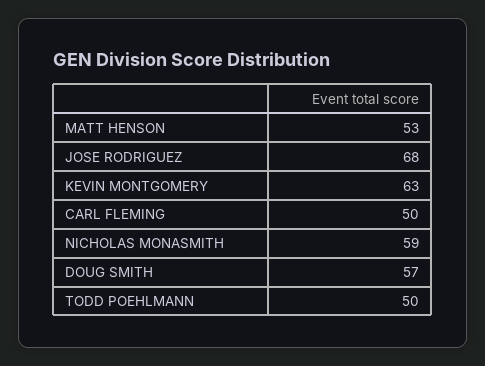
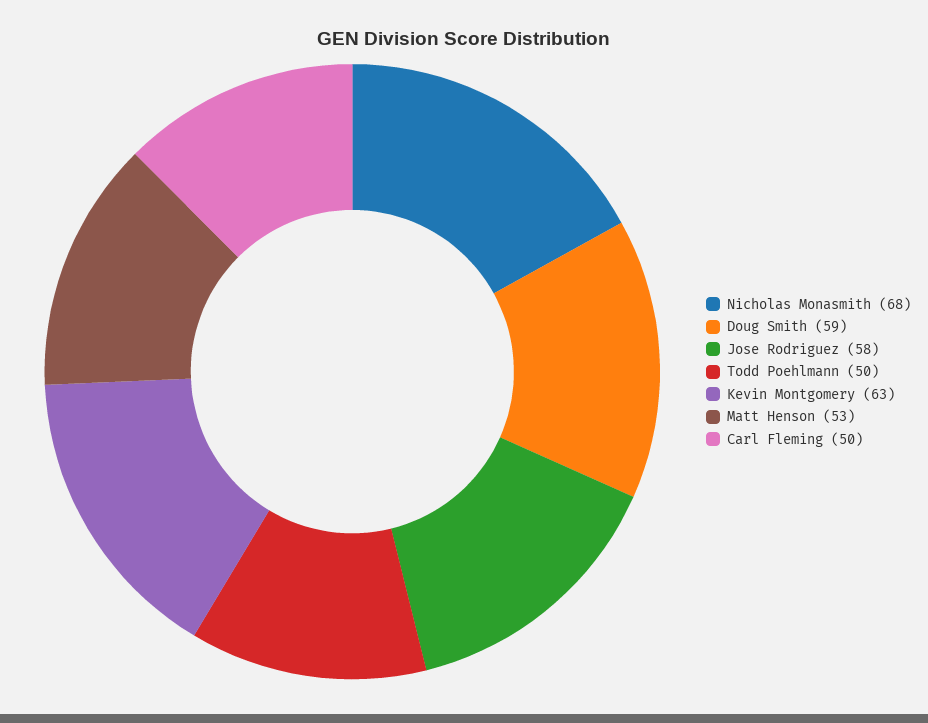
JOSE RODRIGUEZ: 68 -> 58
NICHOLAS MONASMITH: 59 -> 68
DOUG SMITH: 57 -> 59

